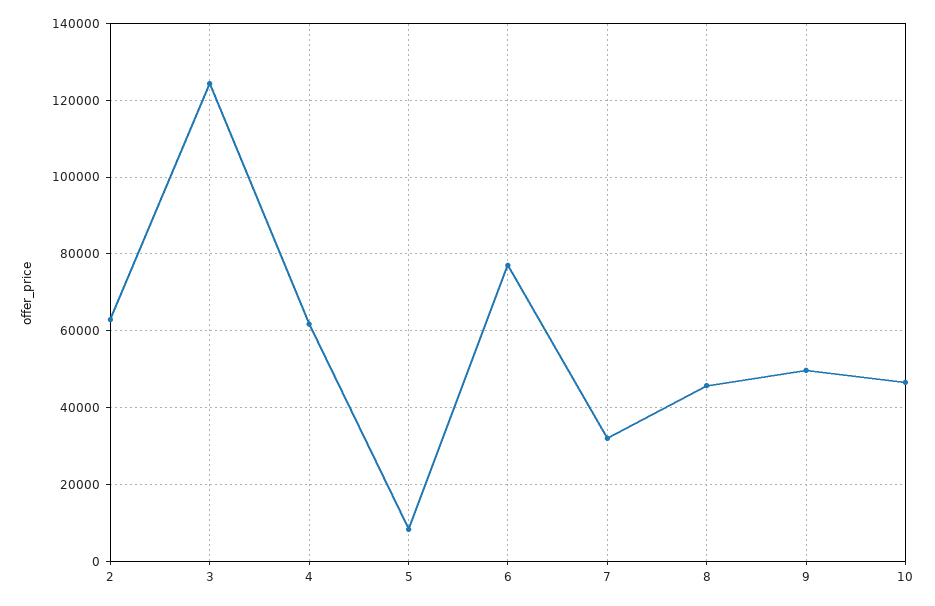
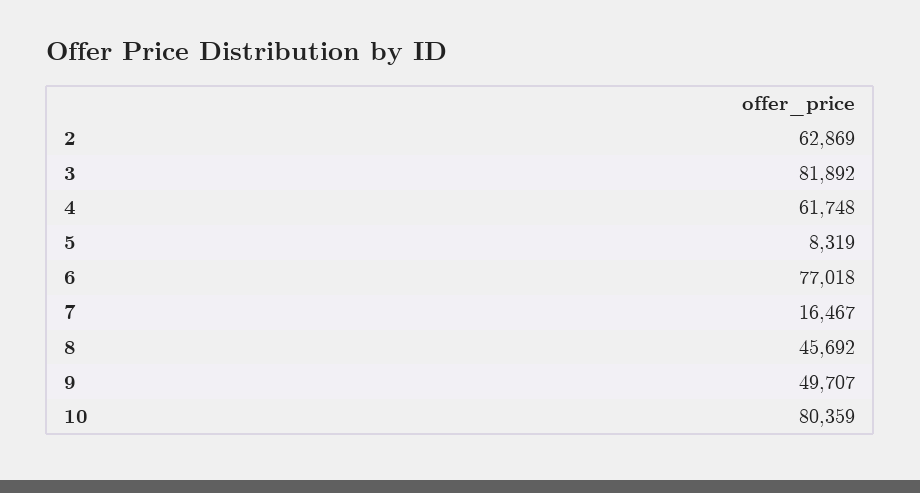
3: 124000 -> 81892
7: 32000 -> 16467
10: 46000 -> 80359

